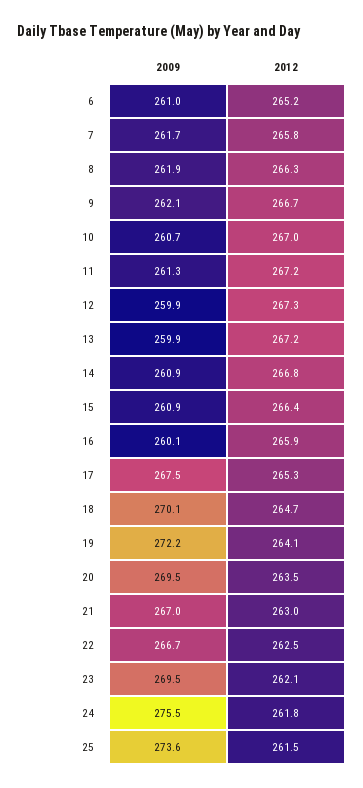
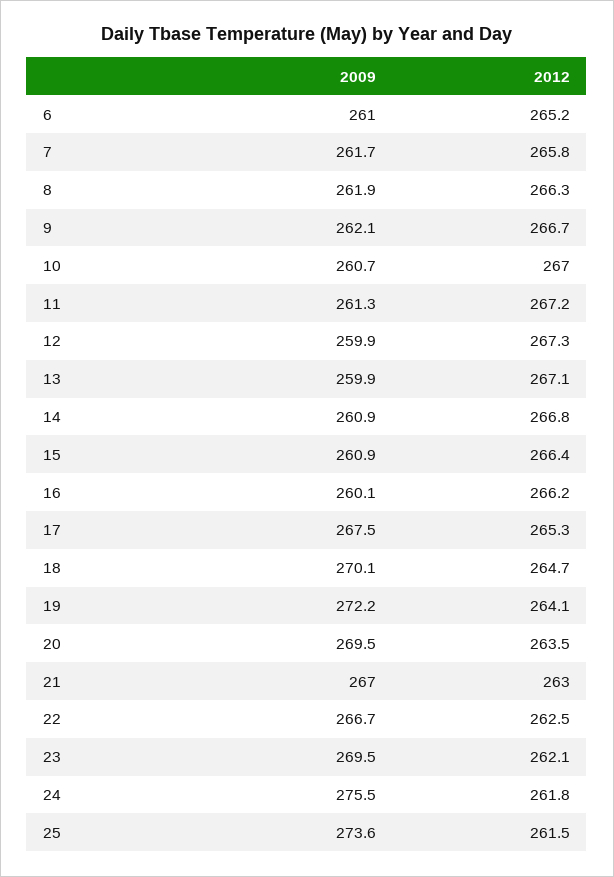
2012, 13: 267.2 -> 267.1
2012, 16: 265.9 -> 266.2

